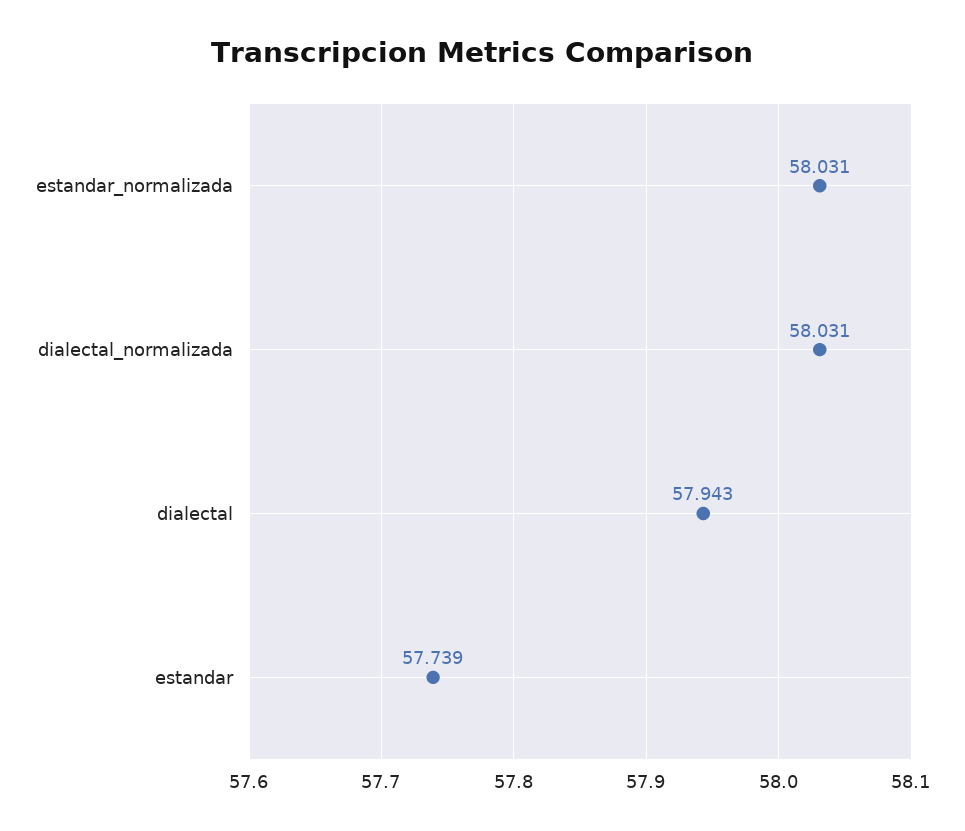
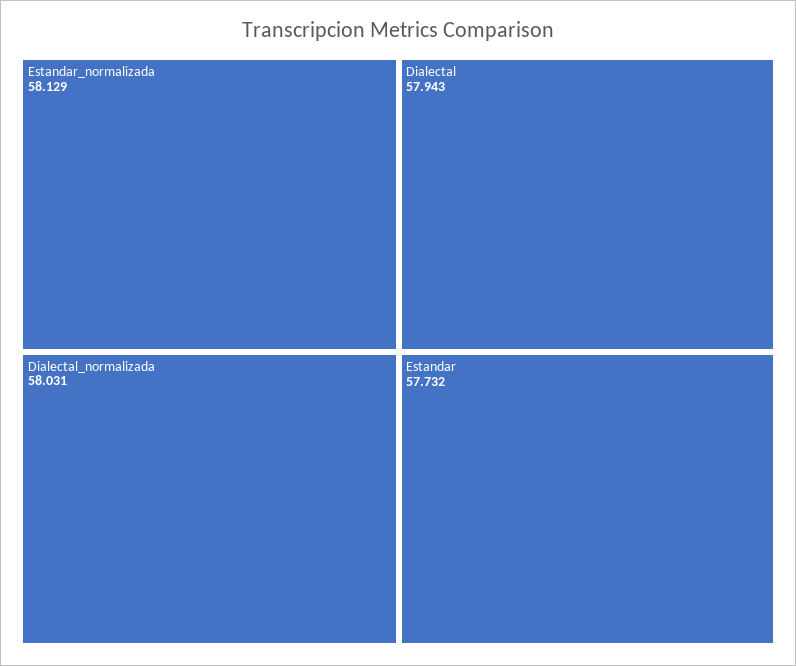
estandar_normalizada: 58.031 -> 58.129
estandar: 57.739 -> 57.732

